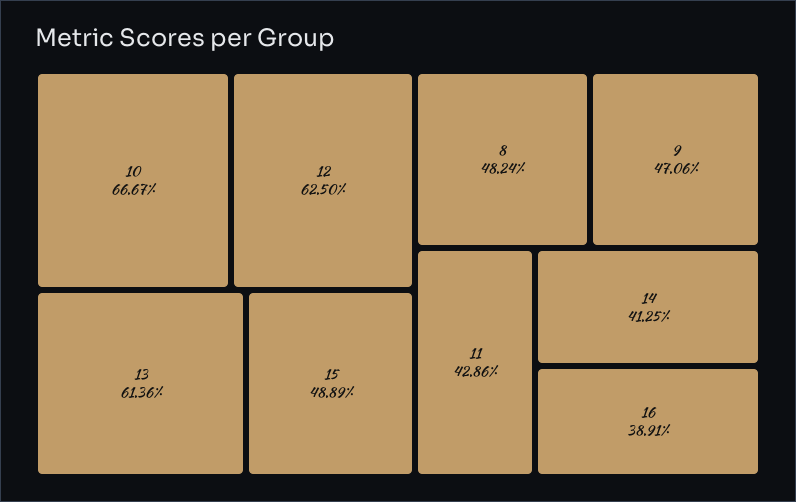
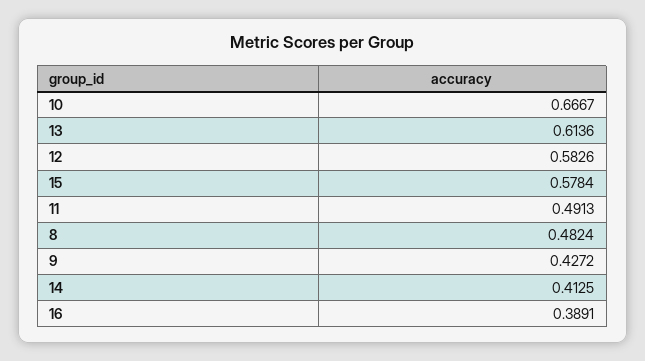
12: 0.625 -> 0.5826
15: 0.4889 -> 0.5784
9: 0.4706 -> 0.4272
11: 0.4286 -> 0.4913

